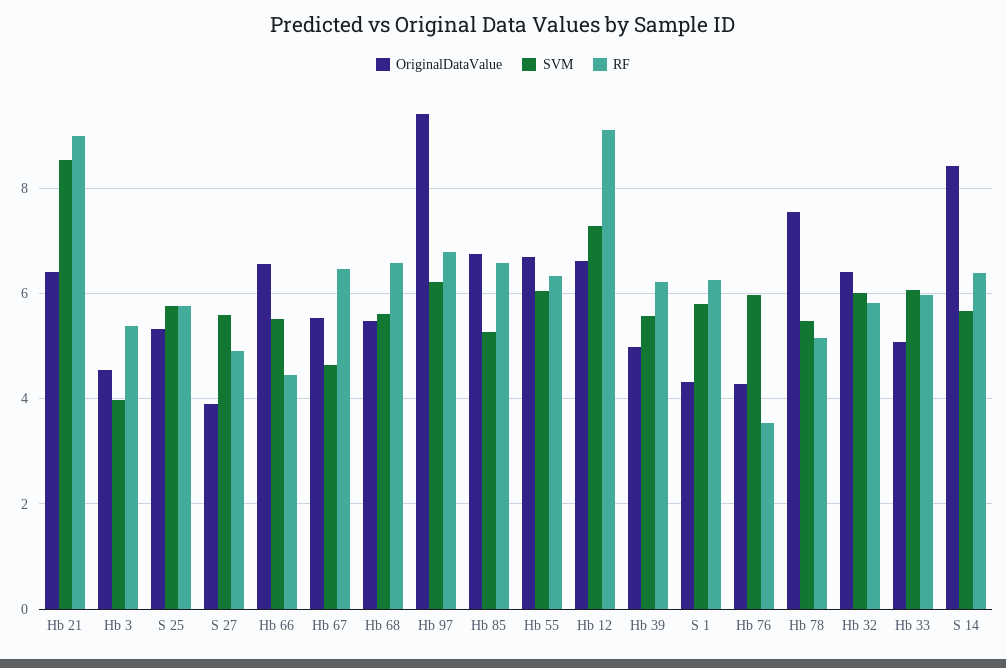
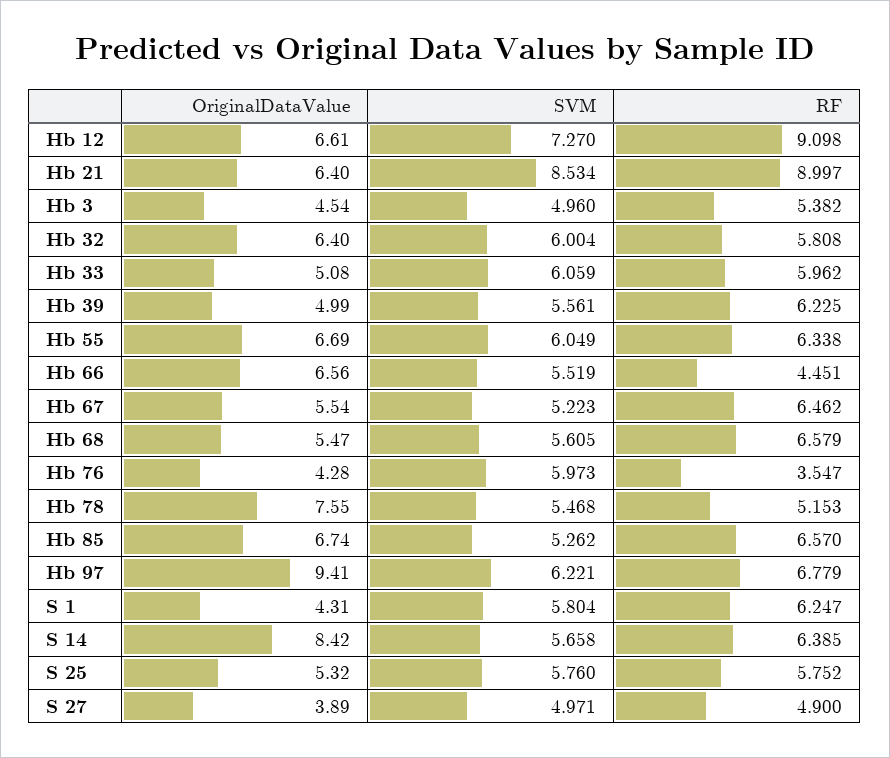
SVM, Hb 3: 4 -> 4.96
SVM, S 27: 5.6 -> 4.971
SVM, Hb 67: 4.6 -> 5.223

